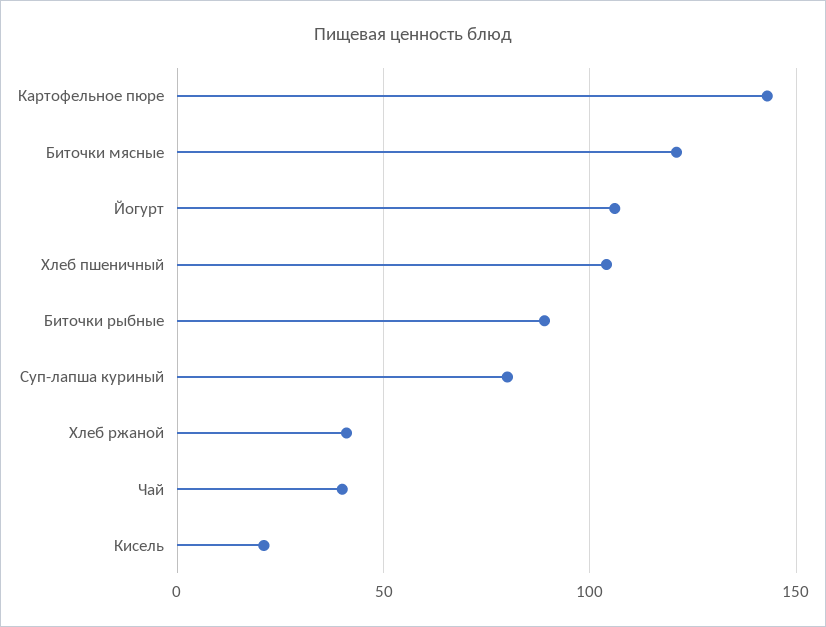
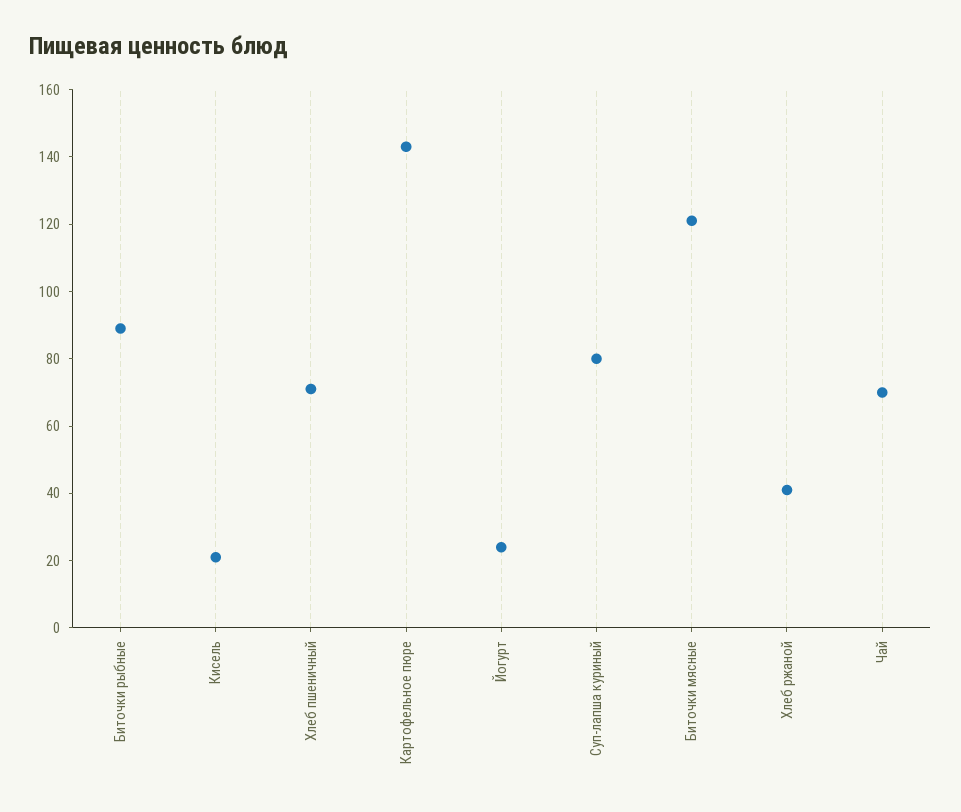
Йогурт: 105 -> 25
Хлеб пшеничный: 105 -> 70
Чай: 40 -> 70

